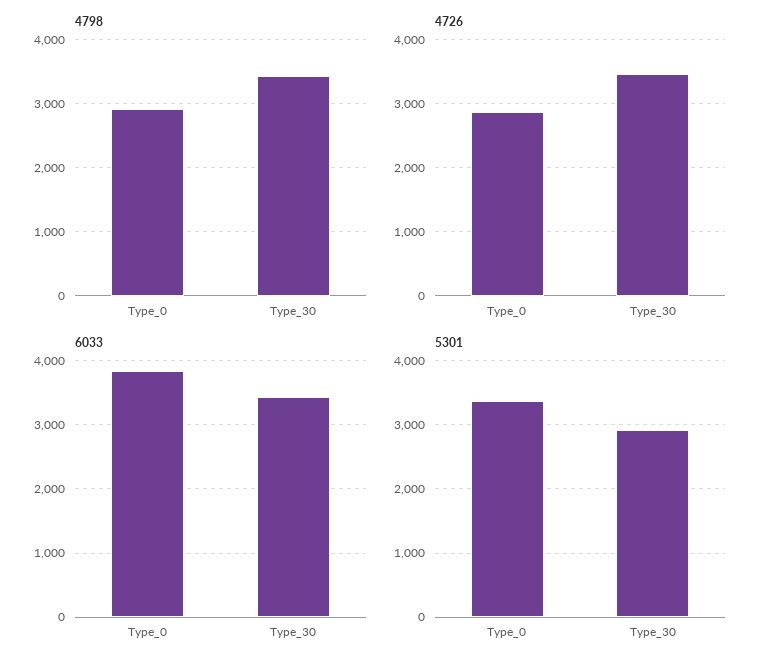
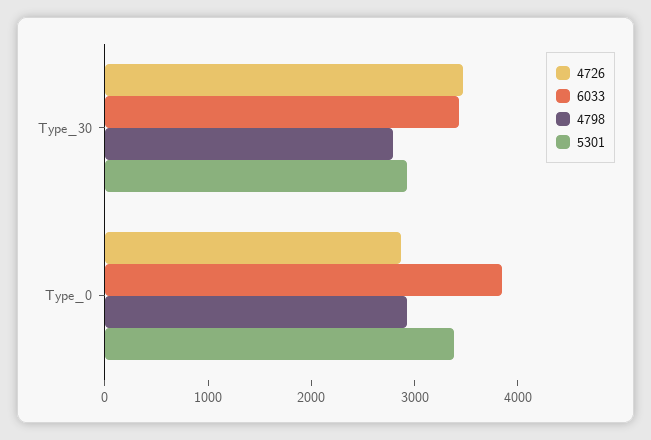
4798, Type_30: 3400 -> 2800

